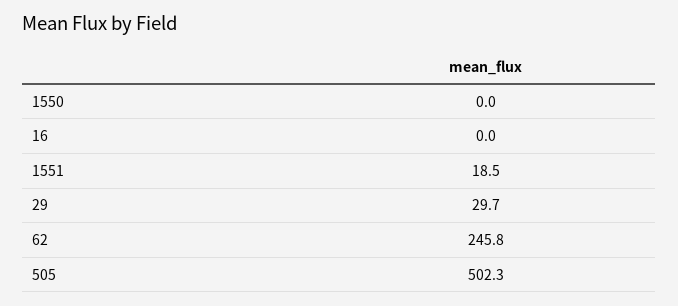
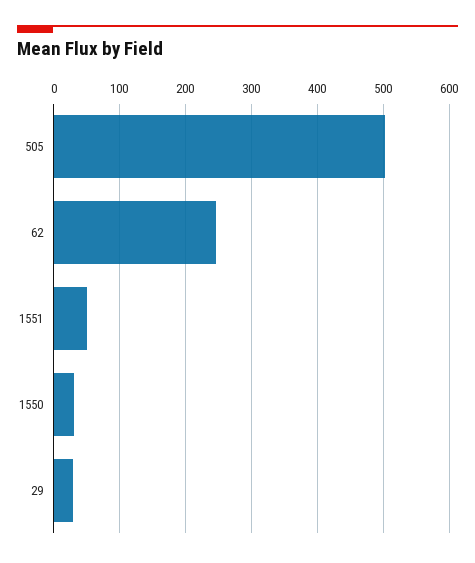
1550: 0 -> 30
16: 0 -> none
1551: 18.5 -> 50

